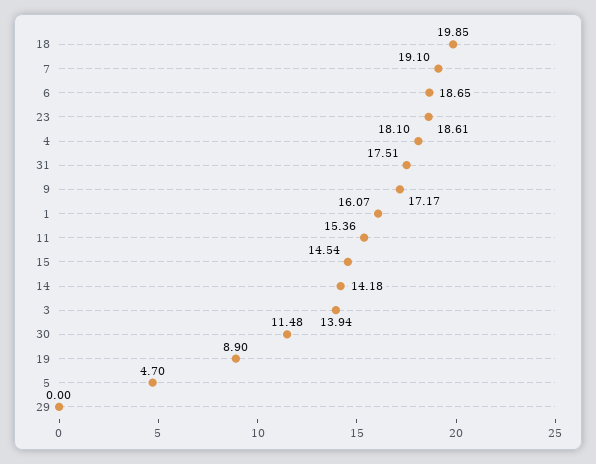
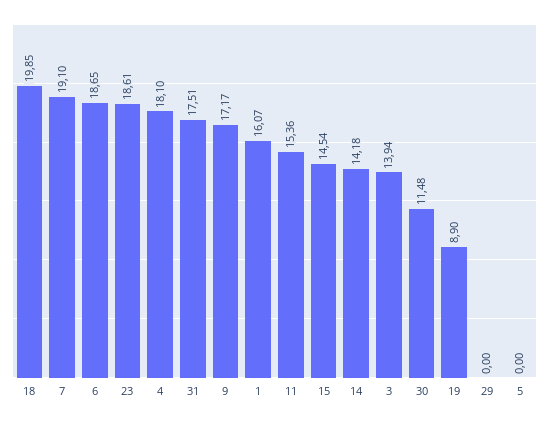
5: 4.7 -> 0

